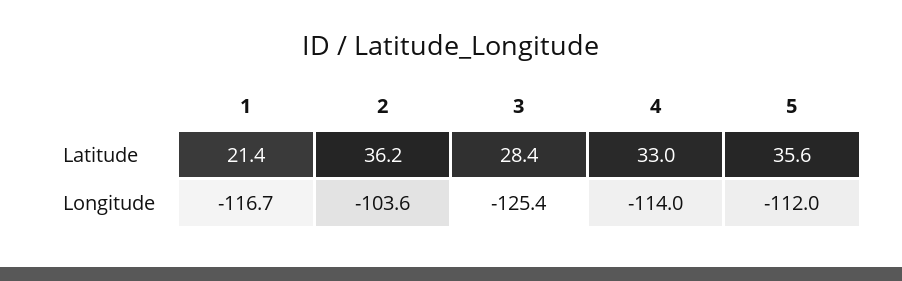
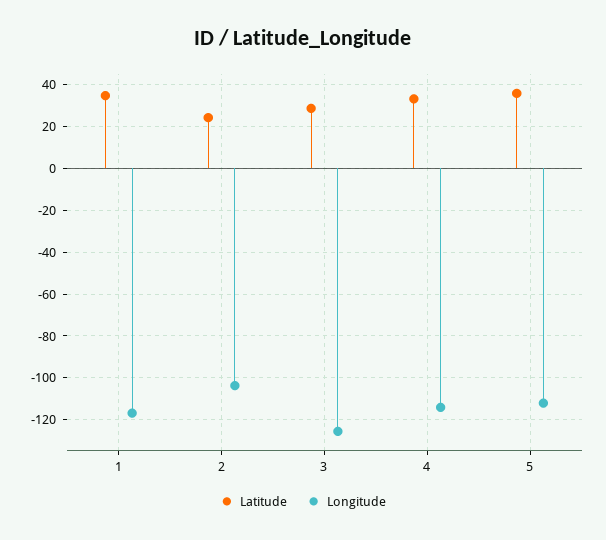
Latitude, 1: 21.4 -> 35
Latitude, 2: 36.2 -> 25

